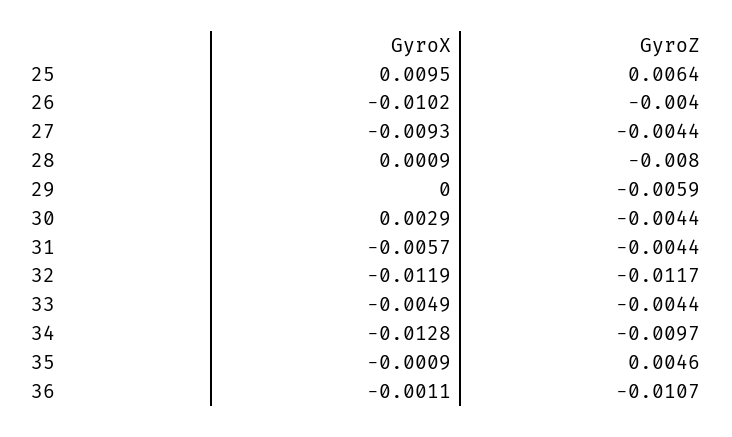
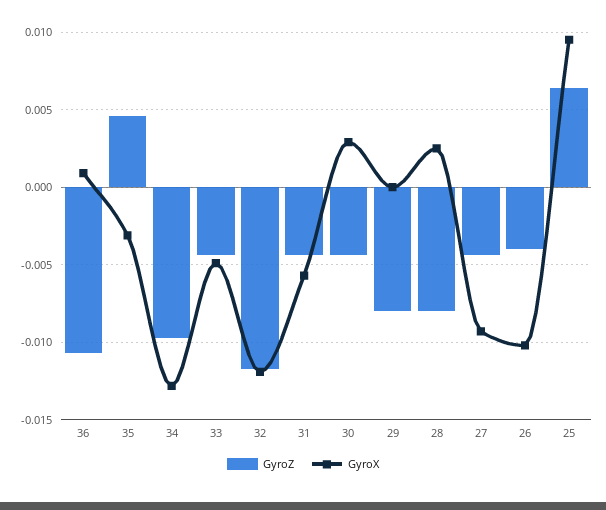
GyroX, 28: 0.0009 -> 0.0025
GyroZ, 29: -0.0059 -> -0.008
GyroX, 35: -0.0009 -> -0.003
GyroX, 36: -0.0011 -> 0.001

